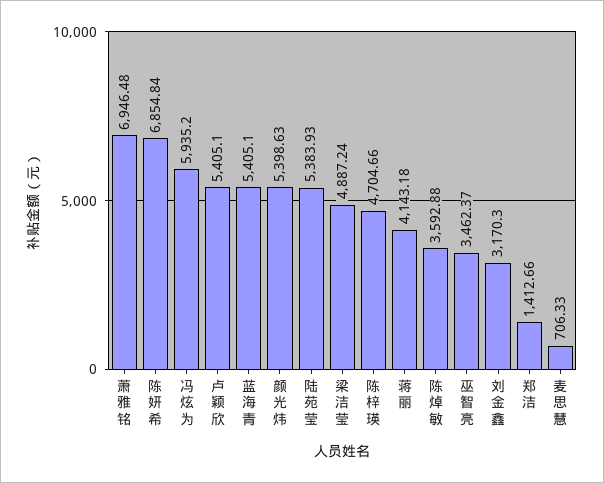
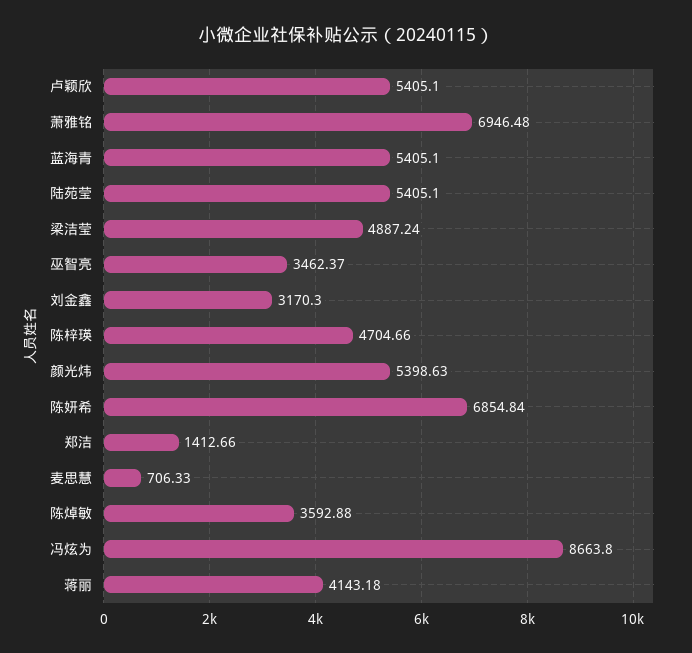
冯炫为: 5935.2 -> 8663.8
陆苑莹: 5383.93 -> 5405.1

